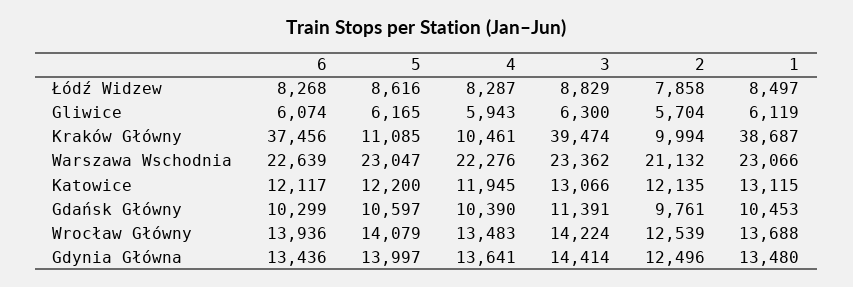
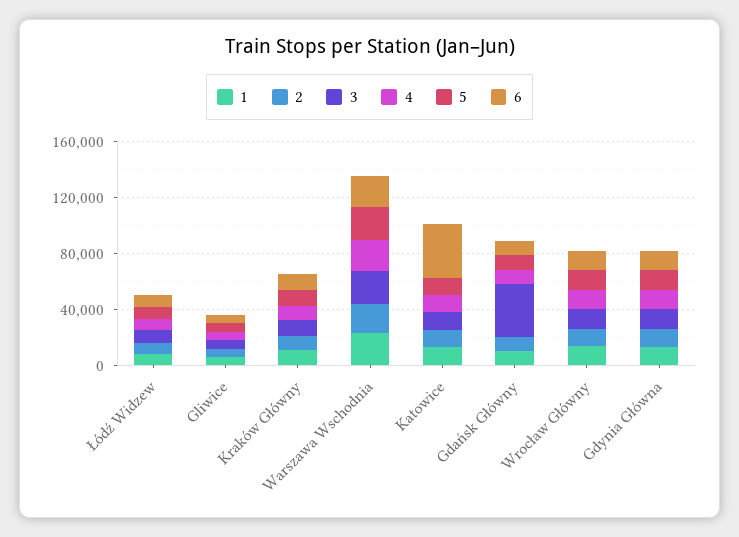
6, Kraków Główny: 37456 -> 10000
3, Kraków Główny: 39474 -> 10000
1, Kraków Główny: 38687 -> 10000
6, Katowice: 12117 -> 40000
3, Gdańsk Główny: 11391 -> 40000

